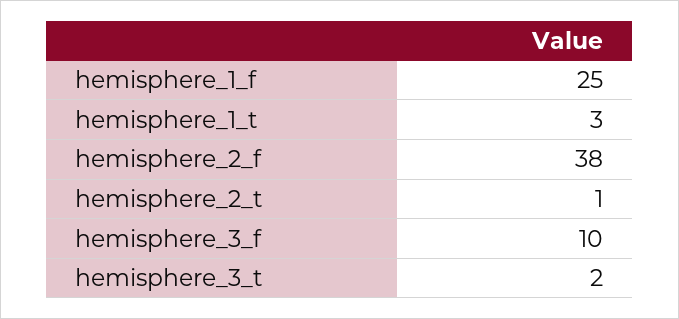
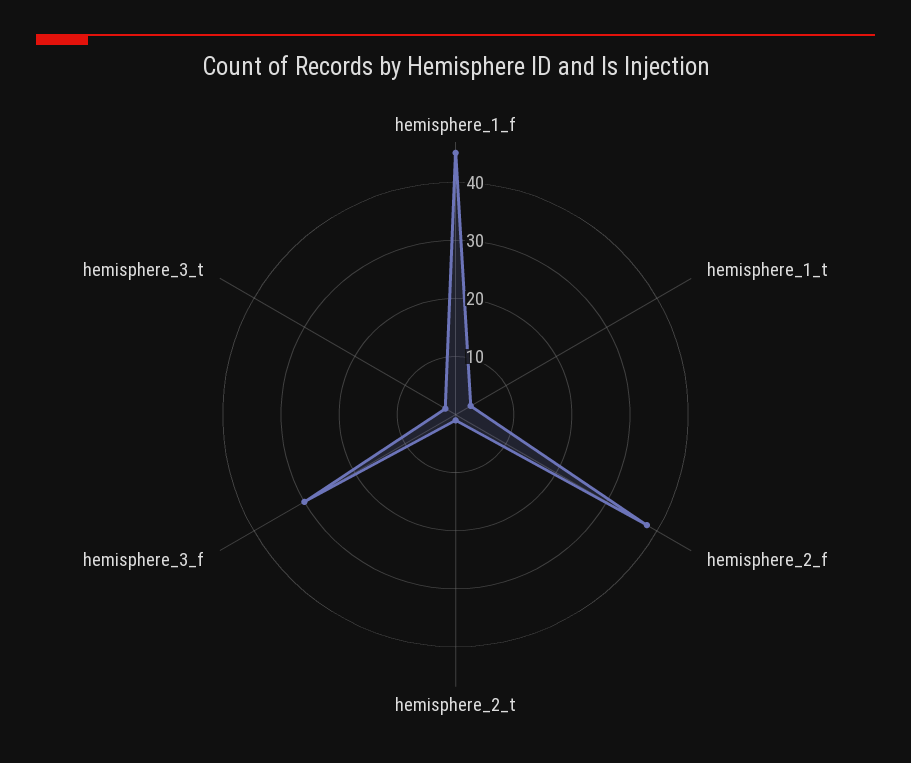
hemisphere_1_f: 25 -> 45
hemisphere_3_f: 10 -> 30

